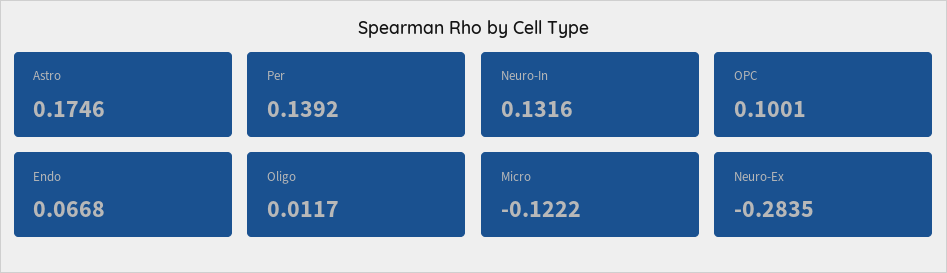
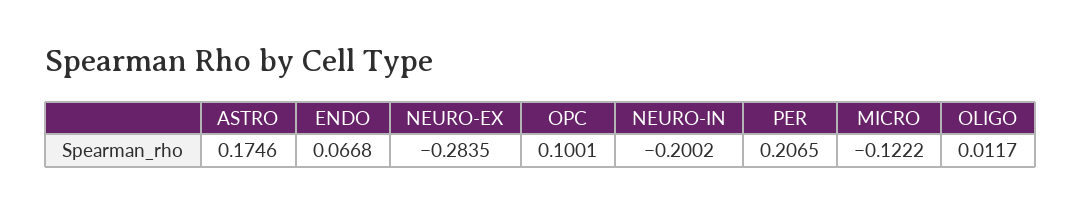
Per: 0.1392 -> 0.2065
Neuro-In: 0.1316 -> -0.2002

